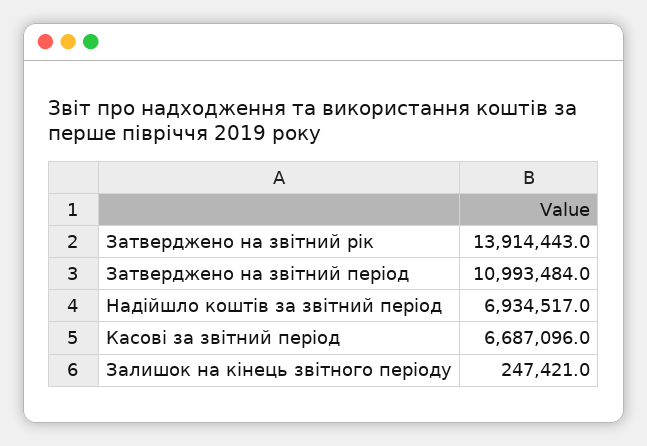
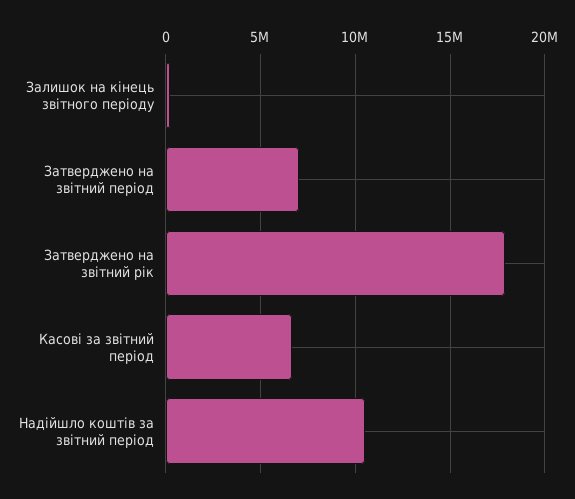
Затверджено на звітний рік: 13914443 -> 18000000
Затверджено на звітний період: 10993484 -> 7000000
Надійшло коштів за звітний період: 6934517 -> 10500000

